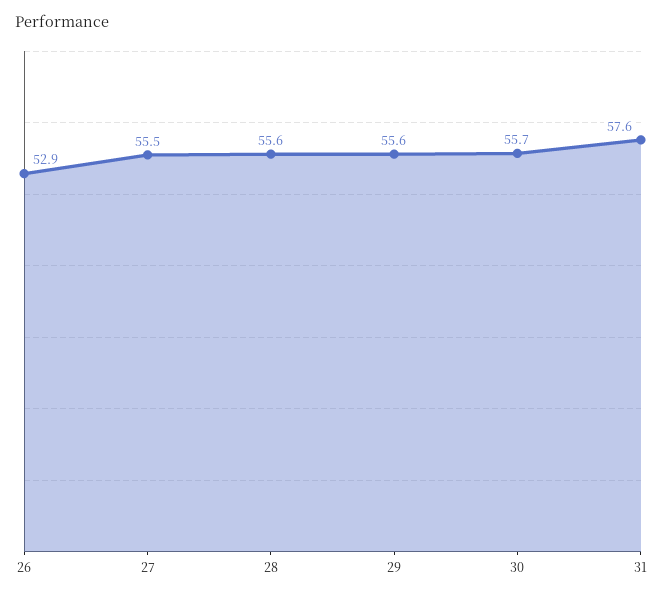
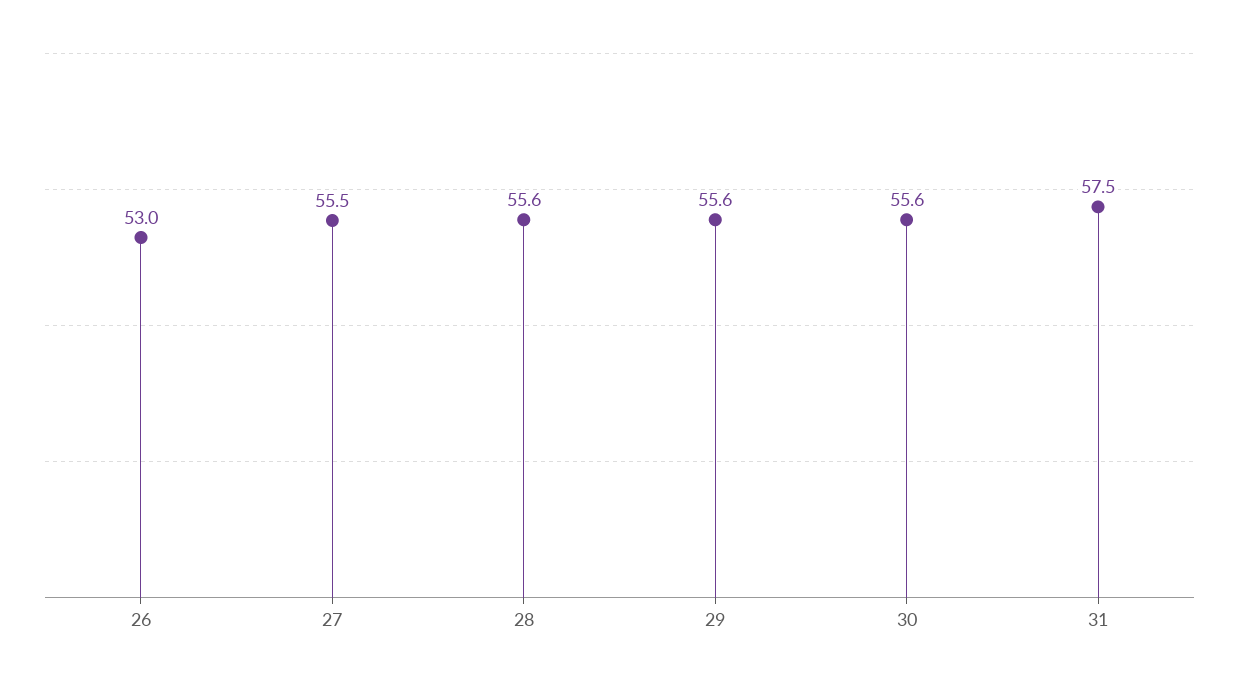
26: 52.9 -> 53
30: 55.7 -> 55.6
31: 57.6 -> 57.5

